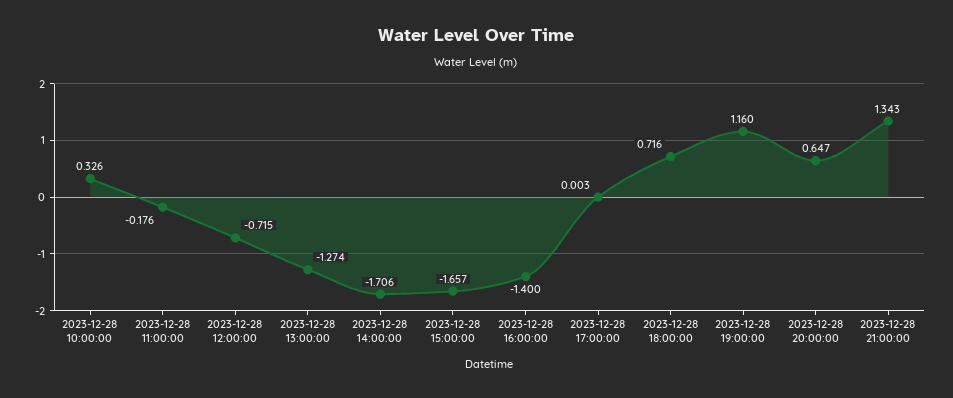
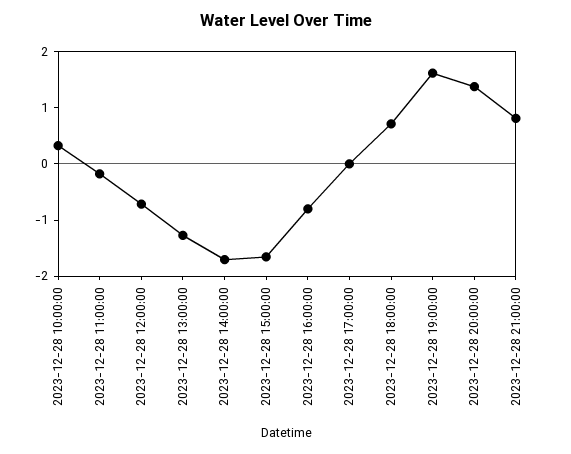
2023-12-28 16:00:00: -1.4 -> -0.8
2023-12-28 19:00:00: 1.16 -> 1.6
2023-12-28 20:00:00: 0.647 -> 1.4
2023-12-28 21:00:00: 1.343 -> 0.8

